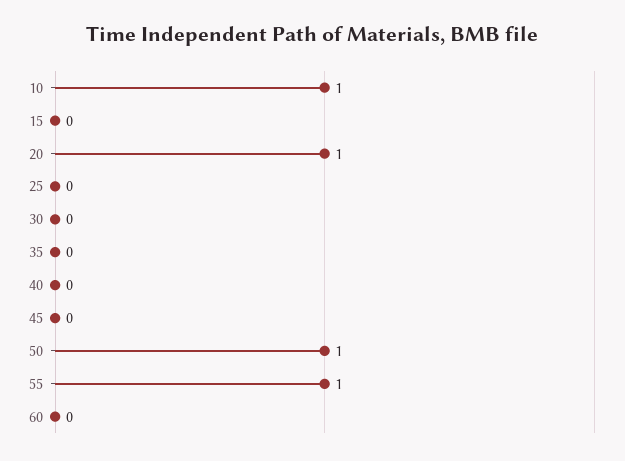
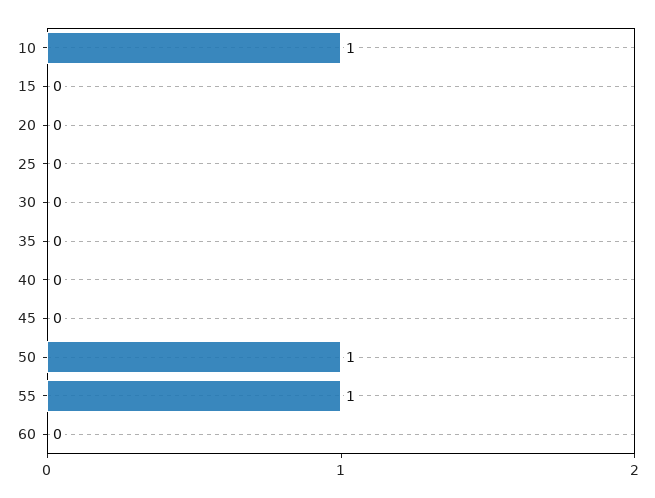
20: 1 -> 0

